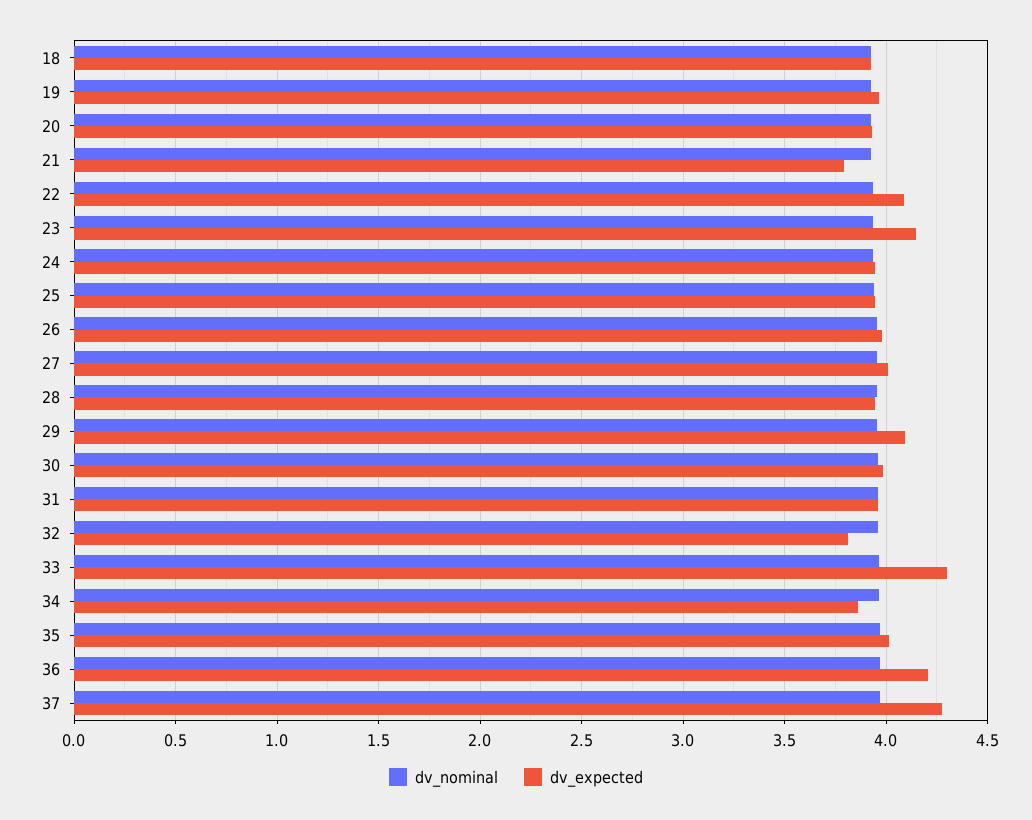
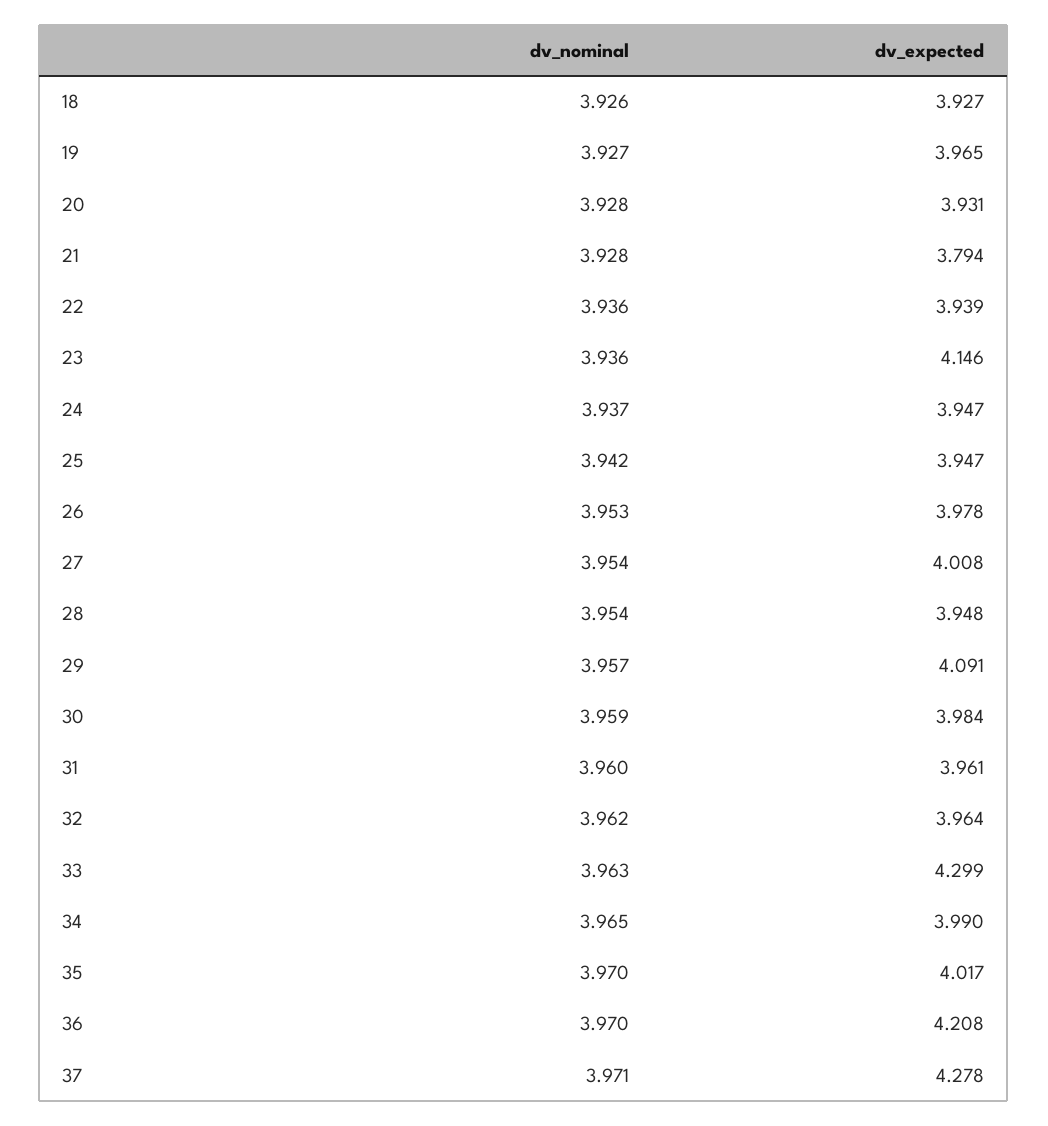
dv_expected, 22: 4.1 -> 3.939
dv_expected, 32: 3.8 -> 3.964
dv_expected, 34: 3.85 -> 3.99

